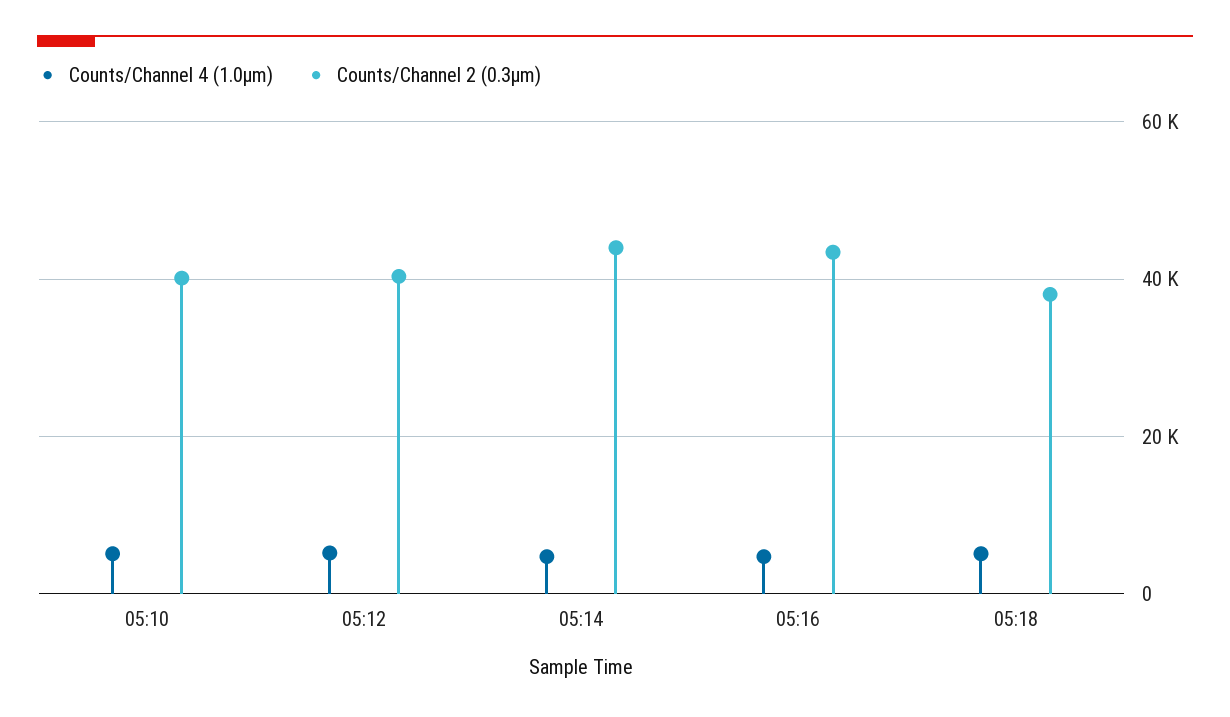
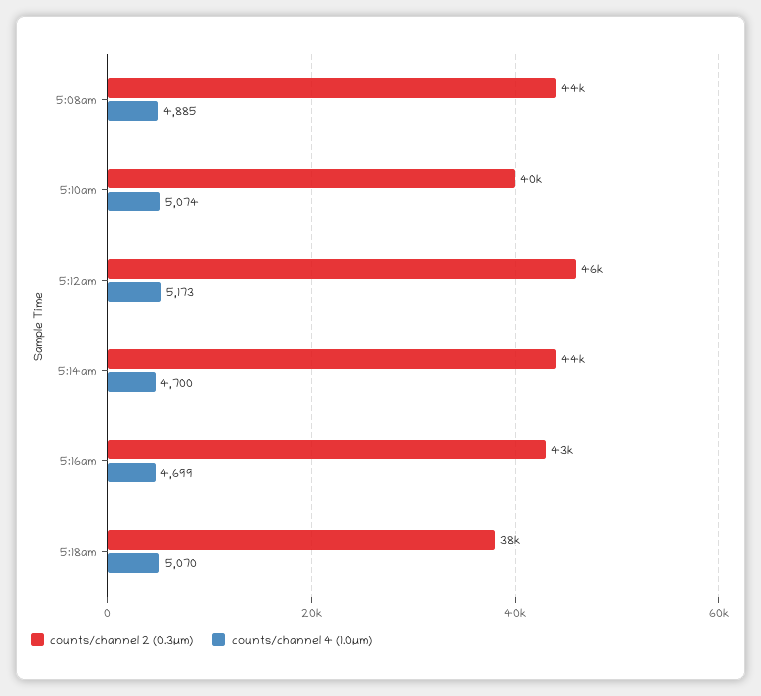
Counts/Channel 2 (0.3µm), 05:12: 40000 -> 46000
Counts/Channel 2 (0.3µm), 5:08am: none -> 44000
Counts/Channel 4 (1.0µm), 5:08am: none -> 4885

